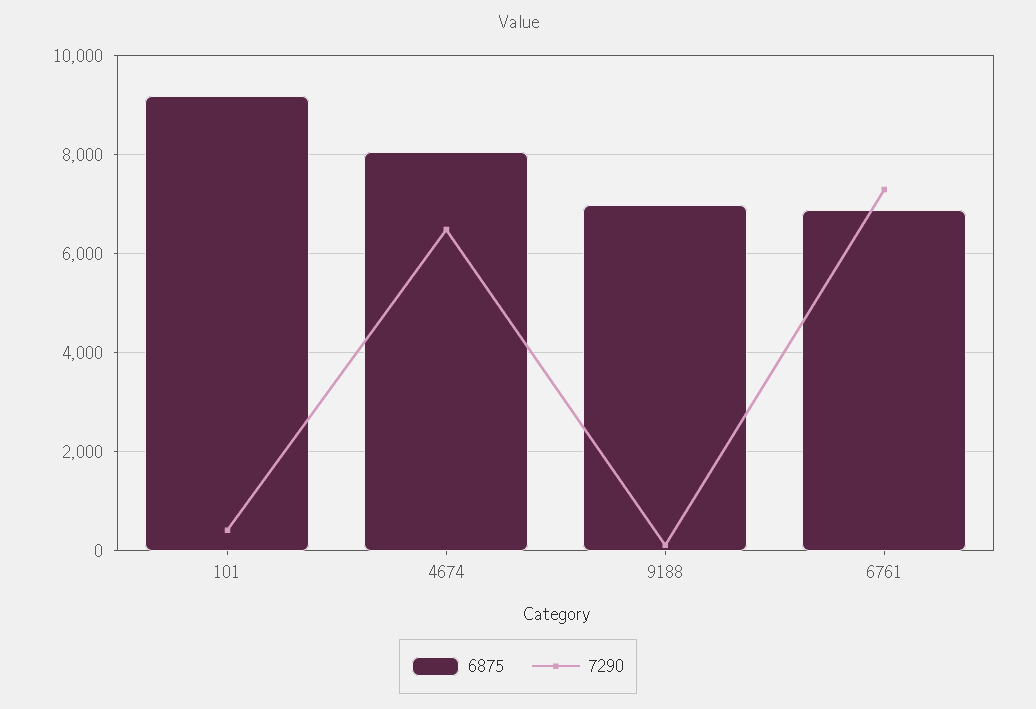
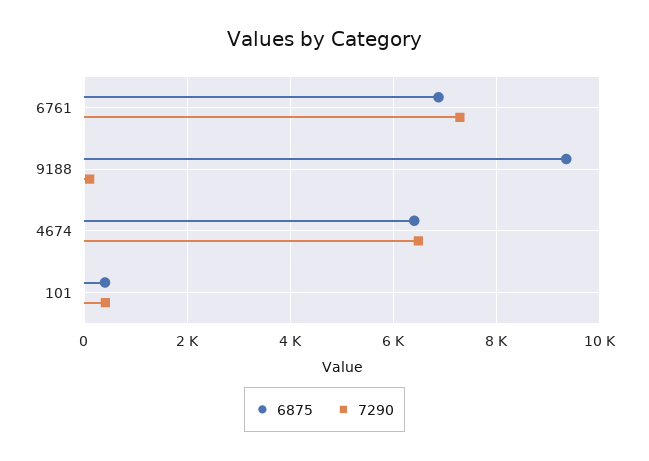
6875, 101: 9200 -> 400
6875, 4674: 8000 -> 6400
6875, 9188: 7000 -> 9400

